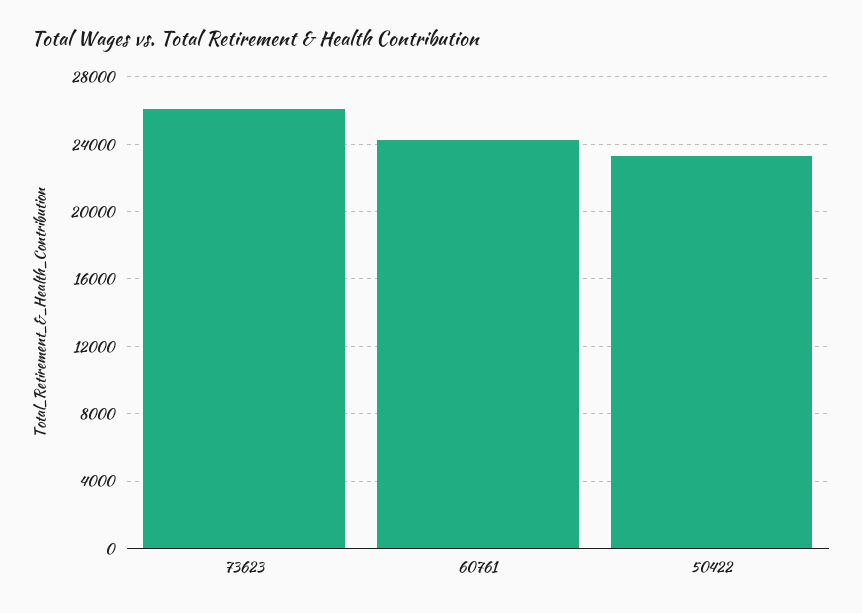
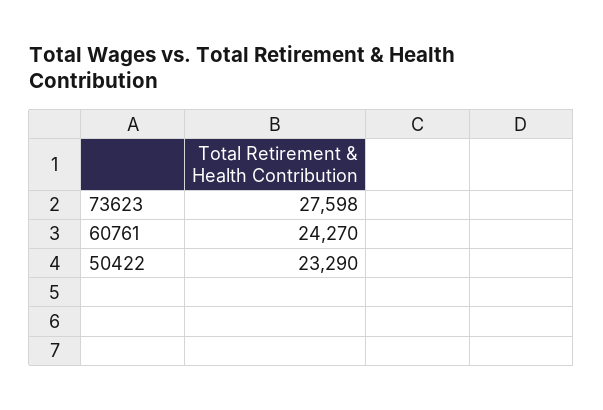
73623: 26000 -> 27598

